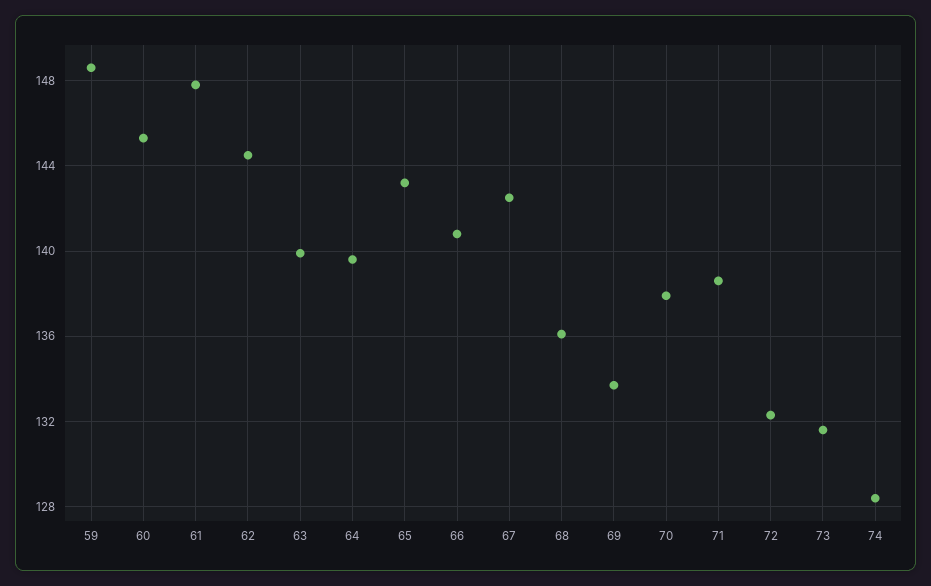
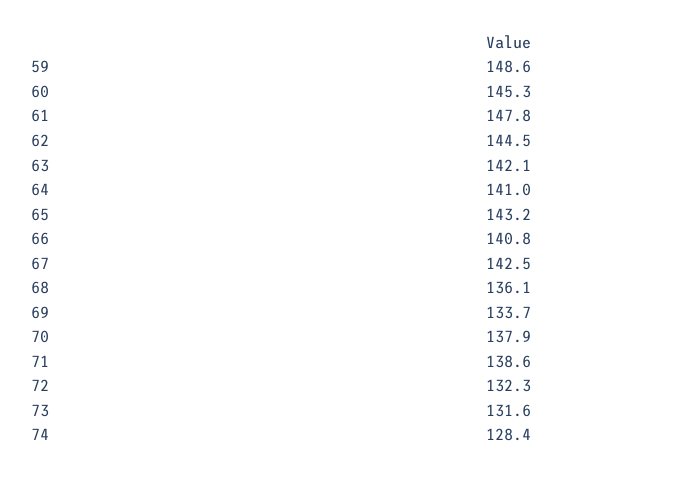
63: 140 -> 142.1
64: 139.5 -> 141

